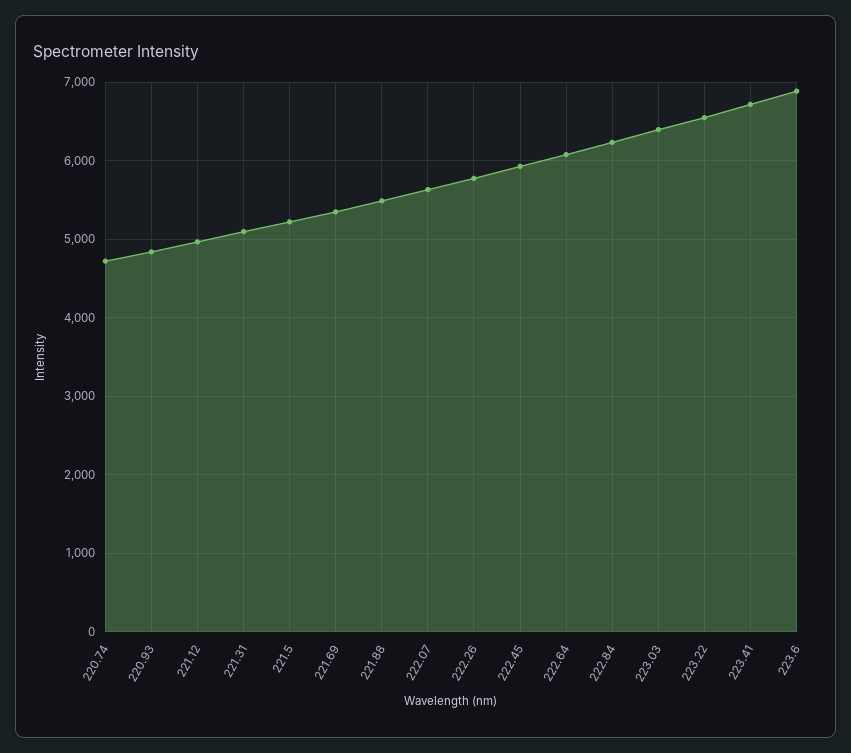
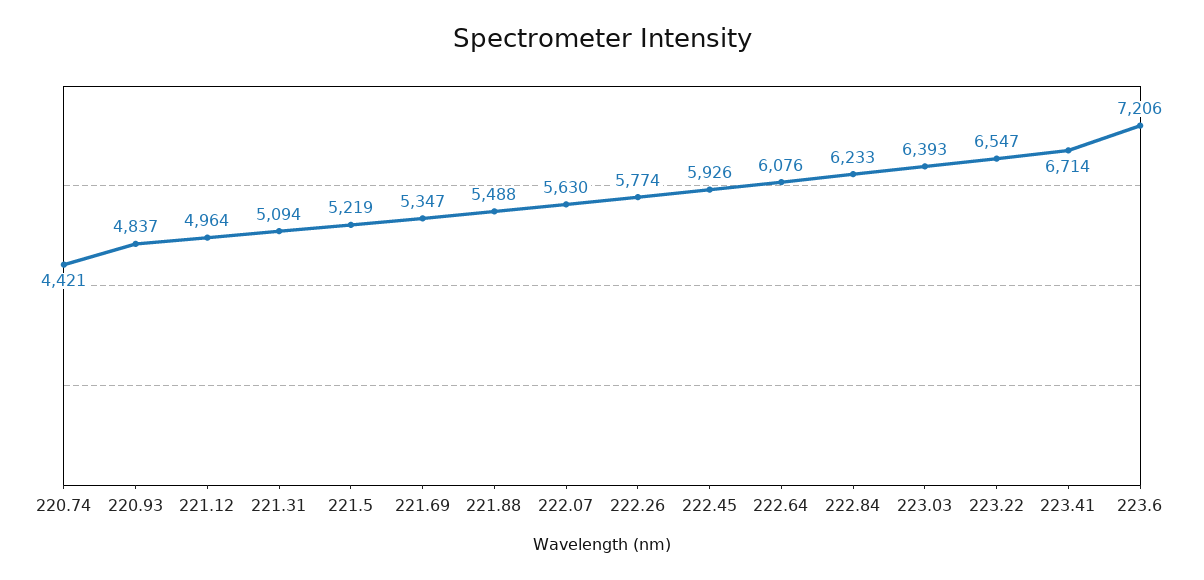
220.74: 4700 -> 4421
223.6: 6900 -> 7206

